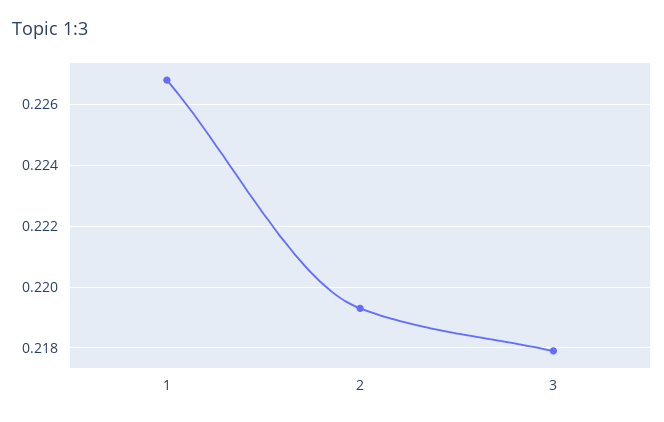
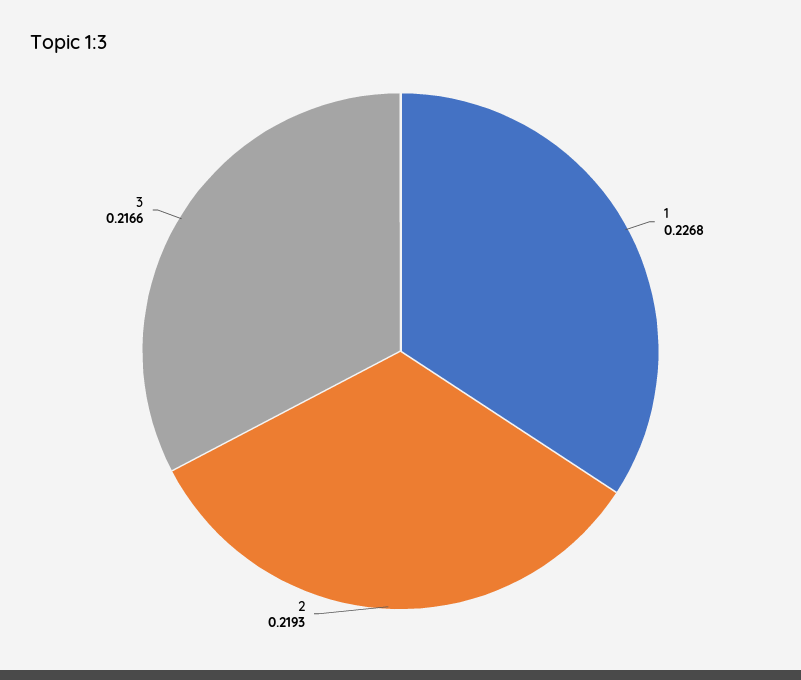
3: 0.218 -> 0.2166

